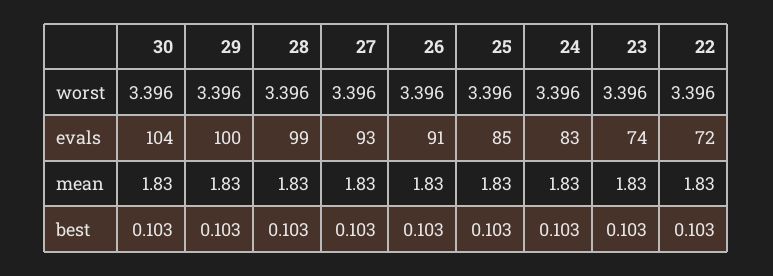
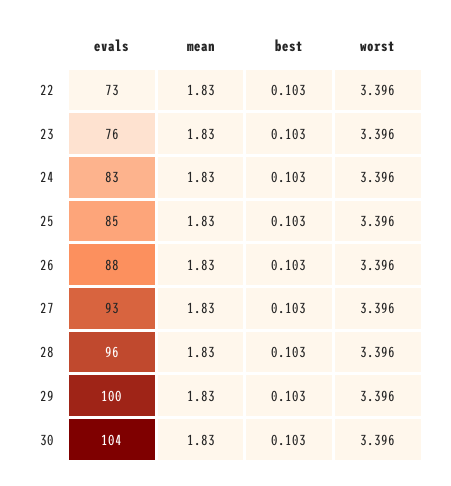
28, evals: 99 -> 96
26, evals: 91 -> 88
23, evals: 74 -> 76
22, evals: 72 -> 73

